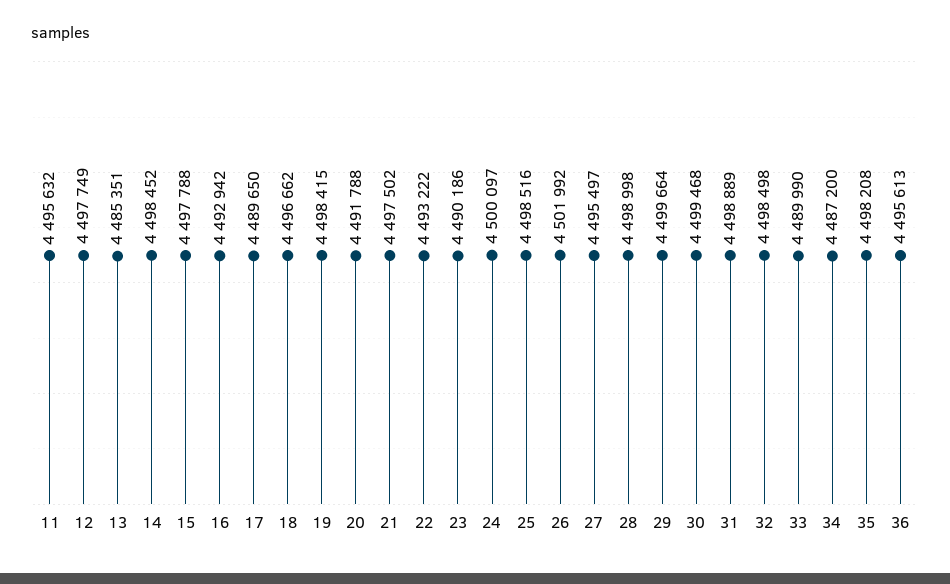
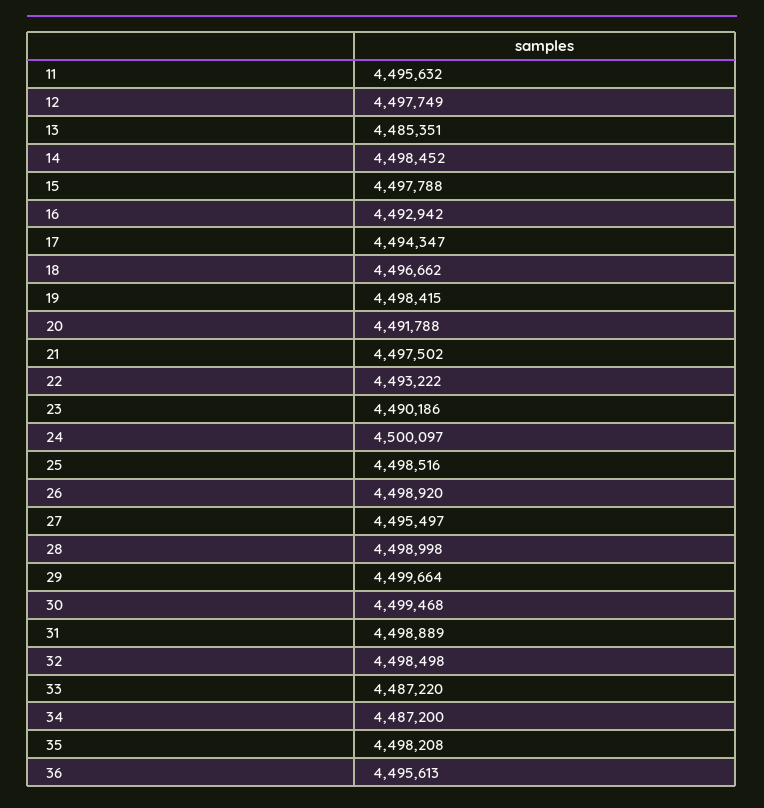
17: 4489650 -> 4494347
26: 4501992 -> 4498920
33: 4489990 -> 4487220

